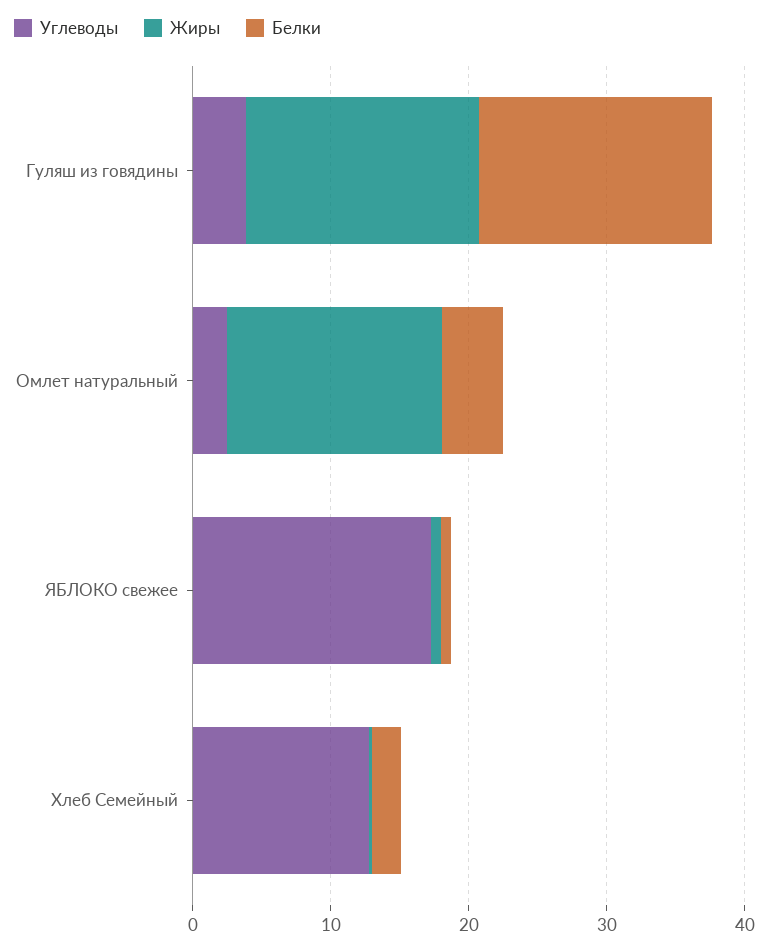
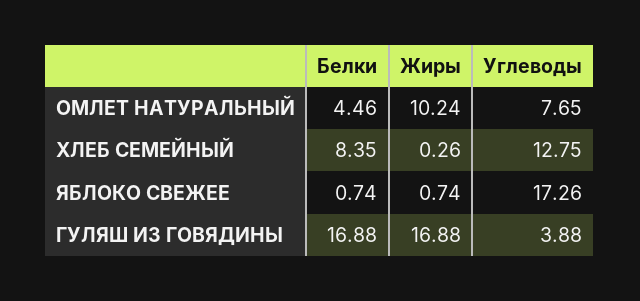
Углеводы, Омлет натуральный: 2 -> 7.65
Жиры, Омлет натуральный: 16 -> 10.24
Белки, Хлеб Семейный: 2 -> 8.35

